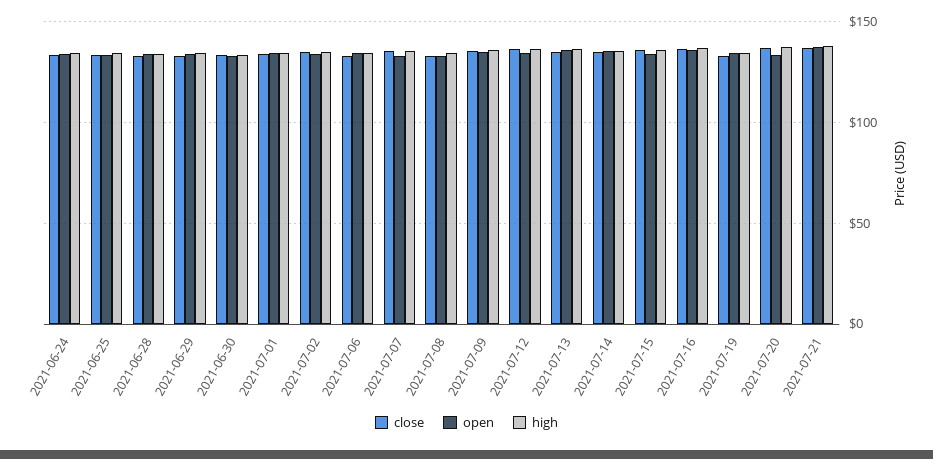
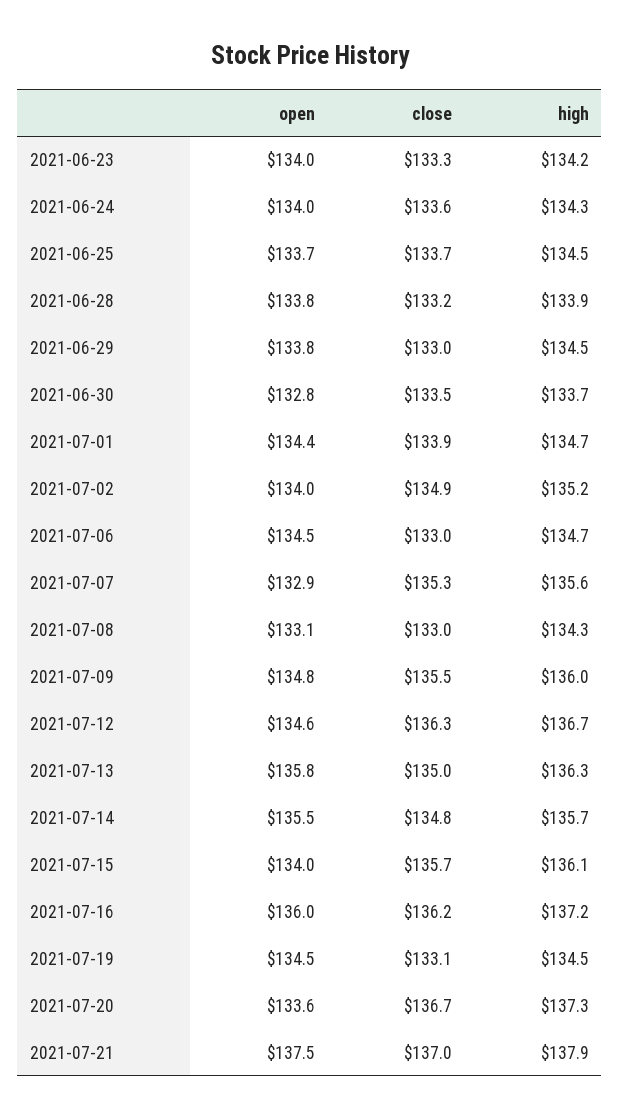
open, 2021-06-23: none -> 134
close, 2021-06-23: none -> 133.3
high, 2021-06-23: none -> 134.2

